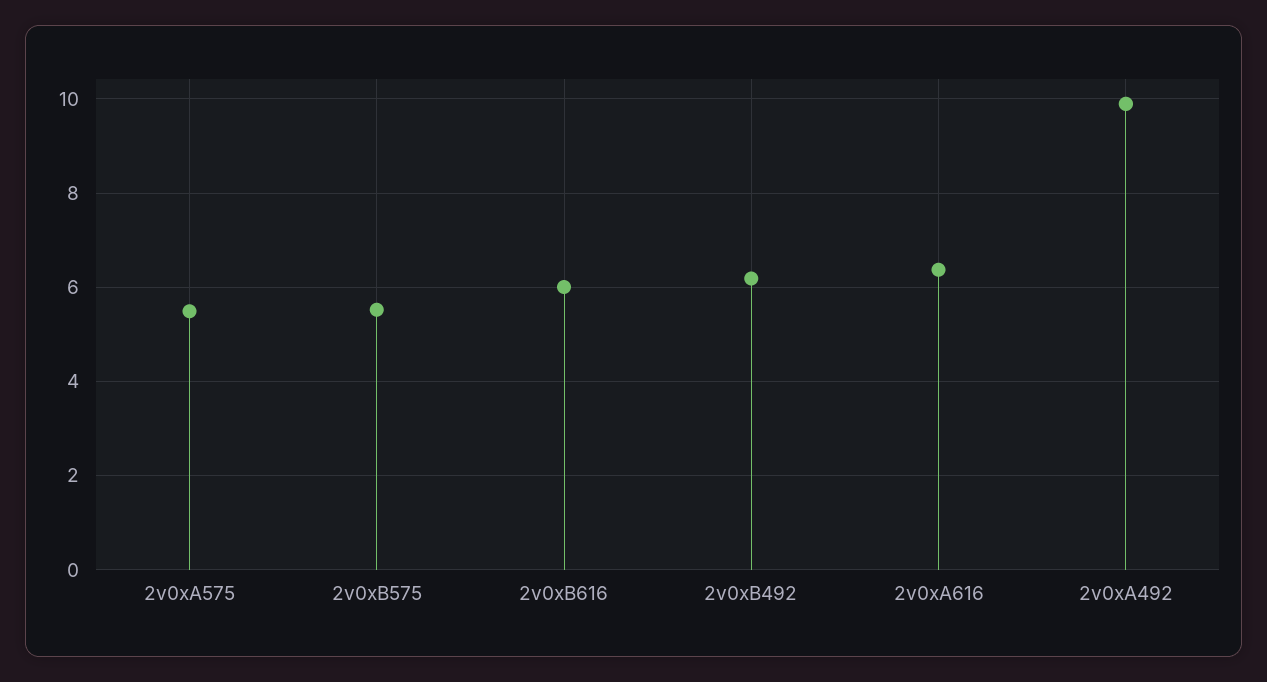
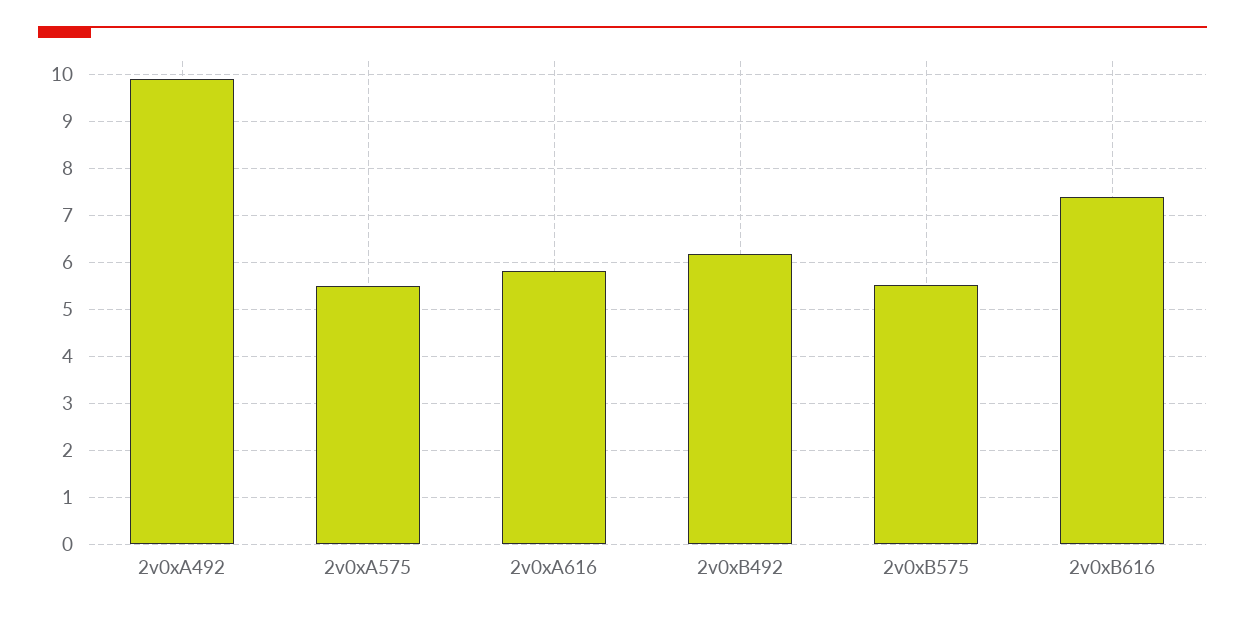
2v0xB616: 6 -> 7.4
2v0xA616: 6.4 -> 5.8

